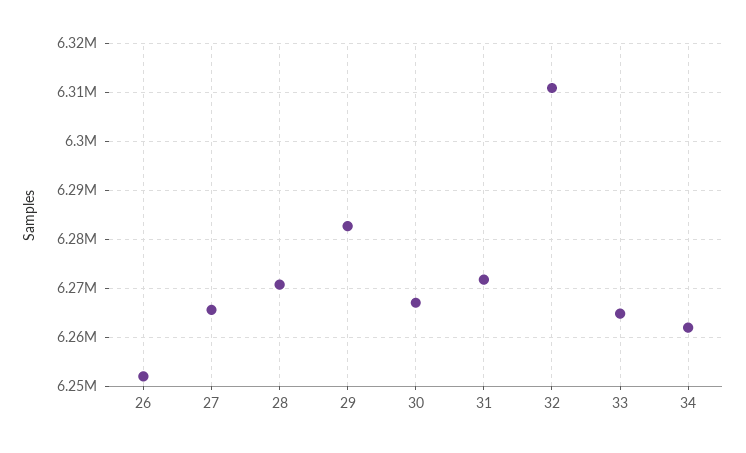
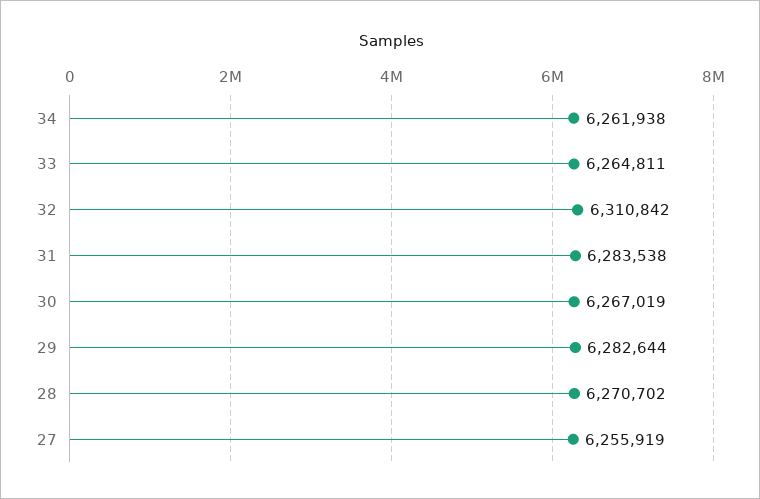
26: 6252000 -> none
27: 6266000 -> 6255919
31: 6272000 -> 6283538

